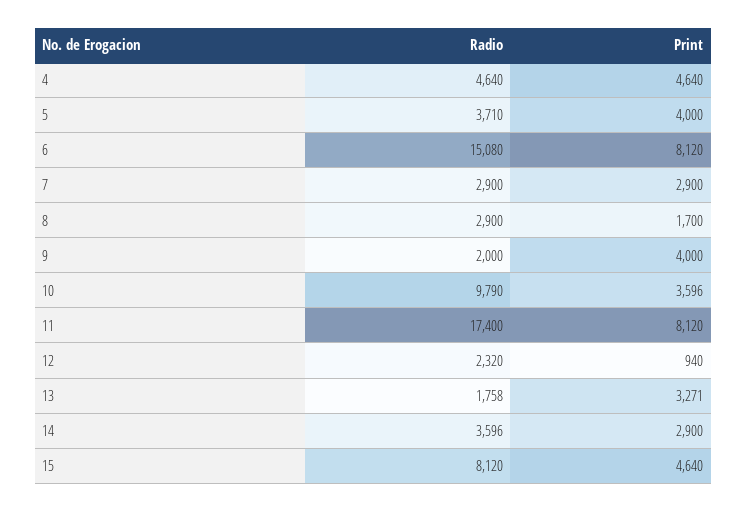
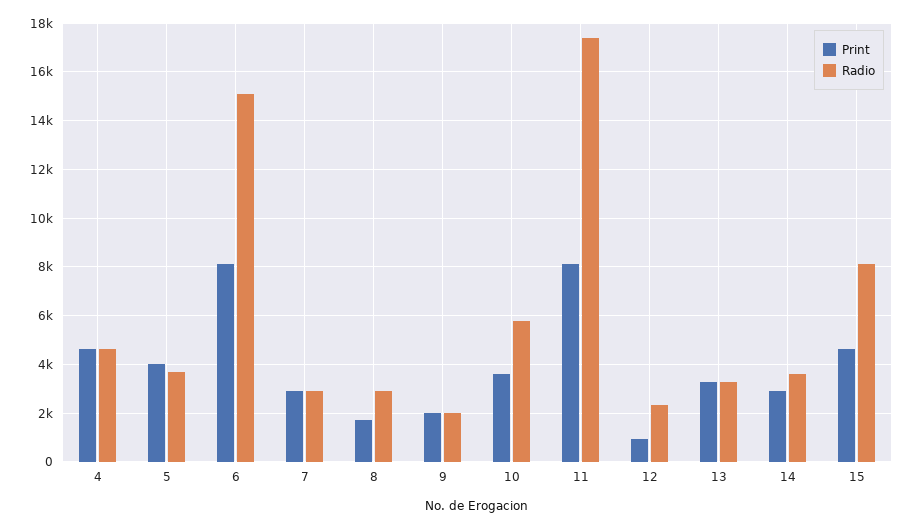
Print, 9: 4000 -> 2000
Radio, 10: 9790 -> 5750
Radio, 13: 1758 -> 3250

